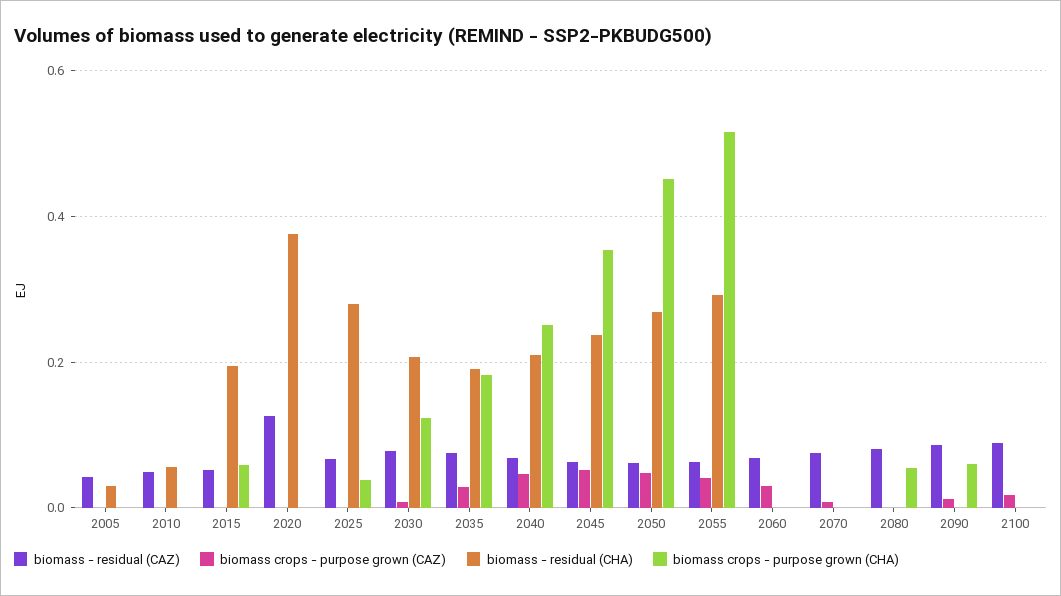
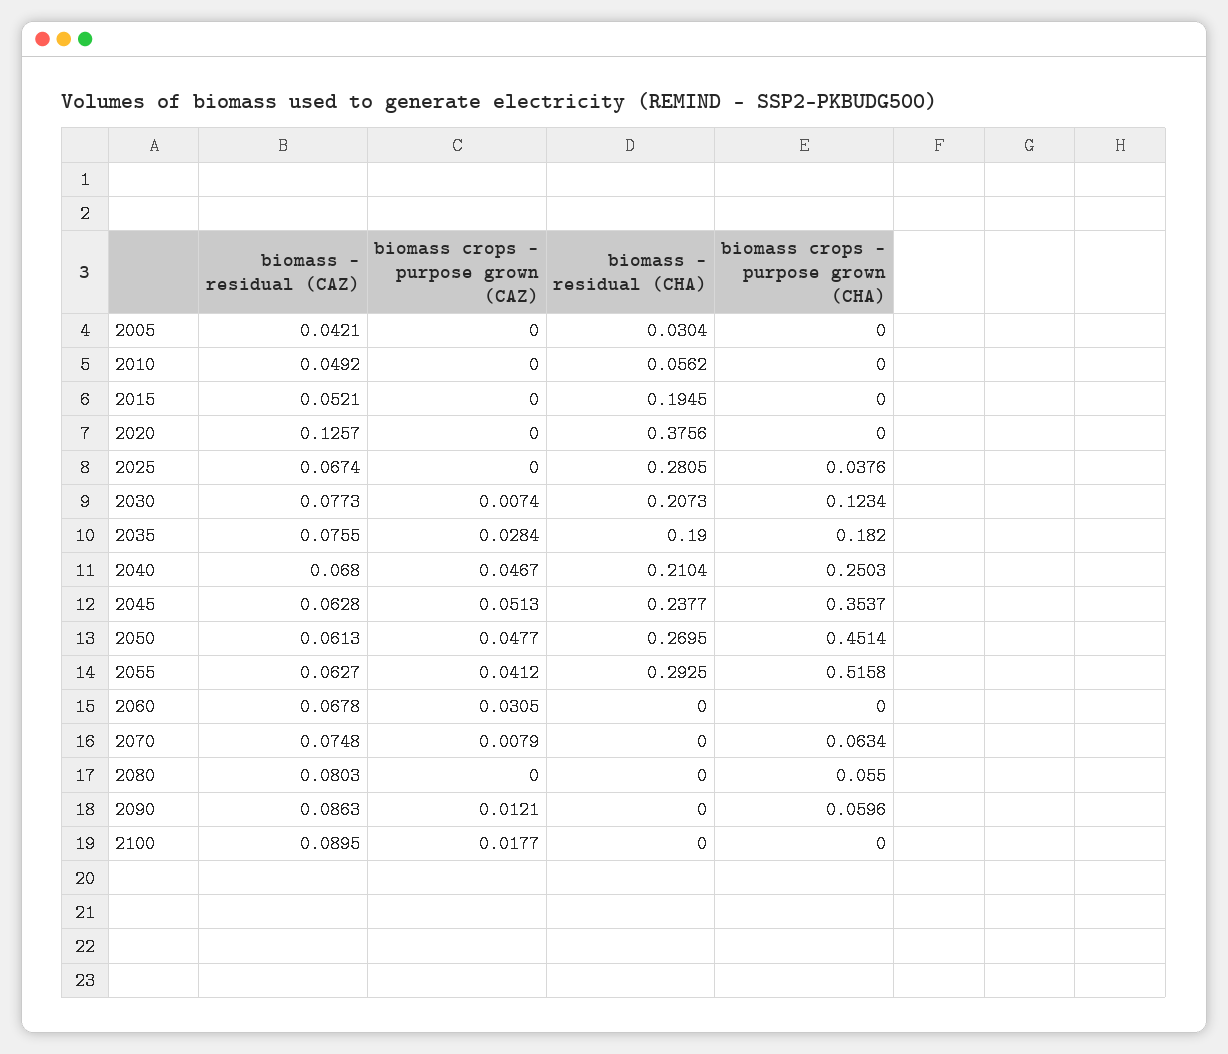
biomass crops - purpose grown (CHA), 2015: 0.06 -> 0
biomass crops - purpose grown (CHA), 2070: 0 -> 0.0634

